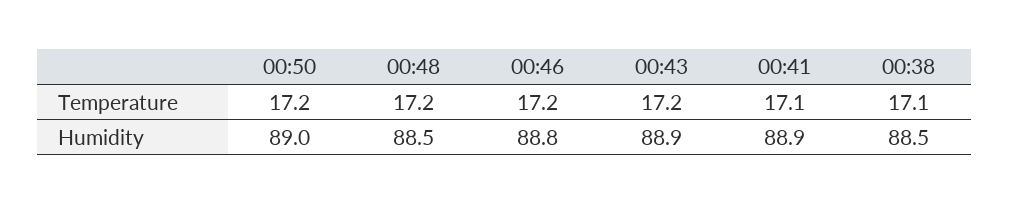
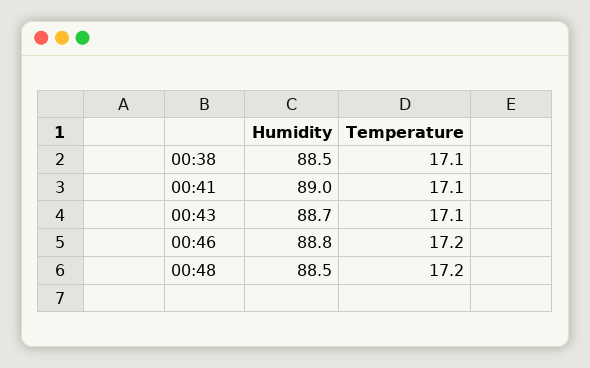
00:50, Temperature: 17.2 -> none
00:43, Temperature: 17.2 -> 17.1
00:50, Humidity: 89 -> none
00:43, Humidity: 88.9 -> 88.7
00:41, Humidity: 88.9 -> 89

